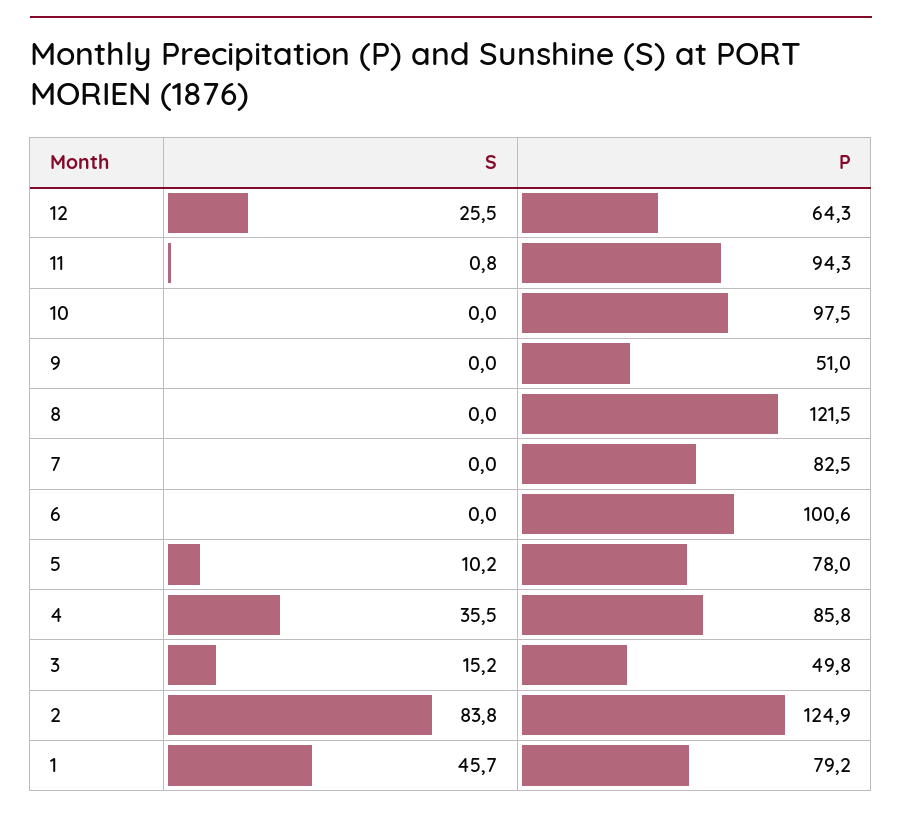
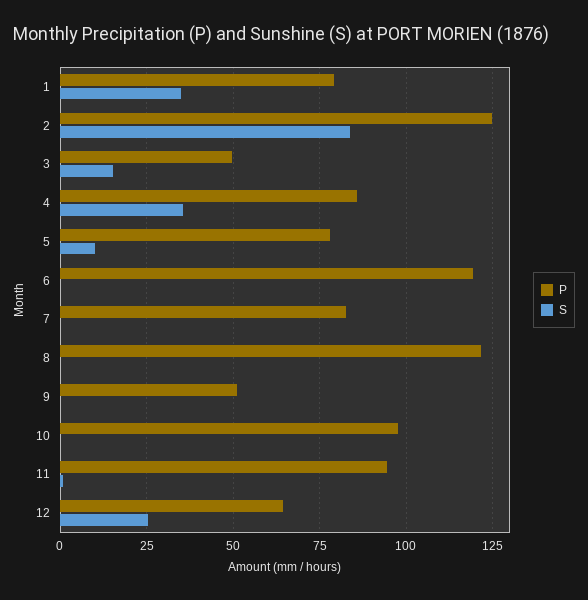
P, 6: 100.6 -> 120
S, 1: 45.7 -> 35

